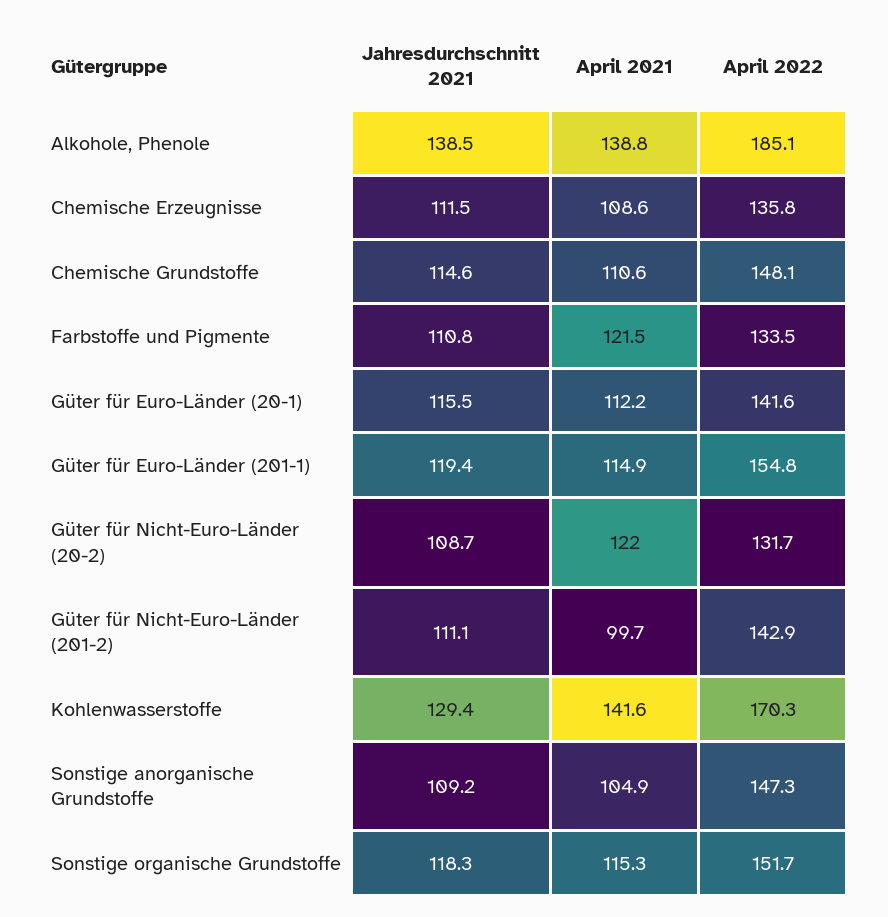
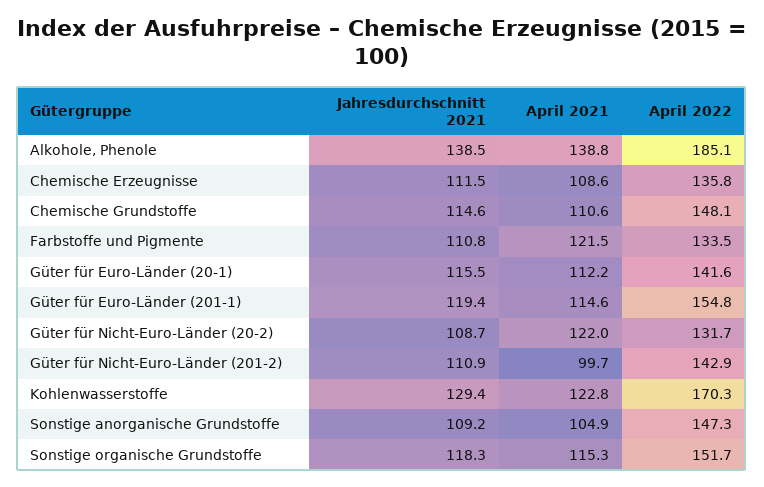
April 2021, Güter für Euro-Länder (201-1): 114.9 -> 114.6
Jahresdurchschnitt 2021, Güter für Nicht-Euro-Länder (201-2): 111.1 -> 110.9
April 2021, Kohlenwasserstoffe: 141.6 -> 122.8

